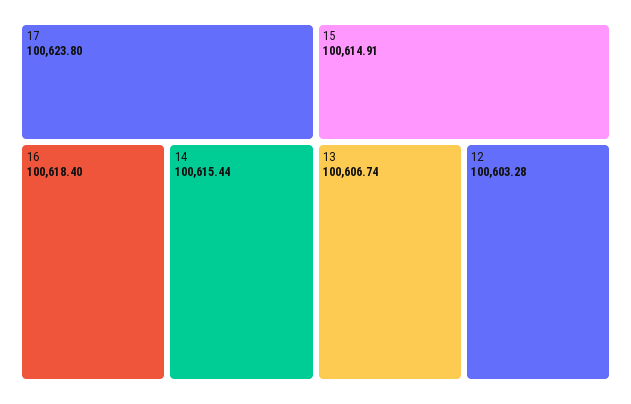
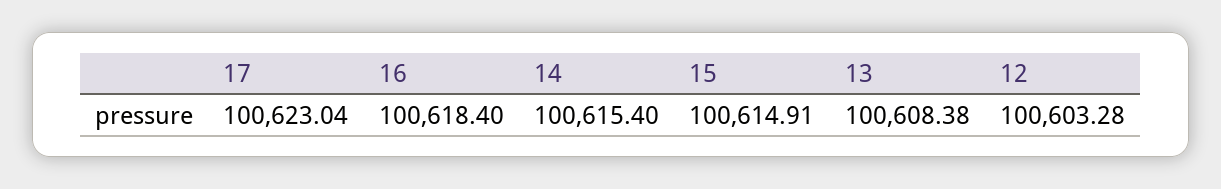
17: 100623.8 -> 100623.04
14: 100615.44 -> 100615.4
13: 100606.74 -> 100608.38

